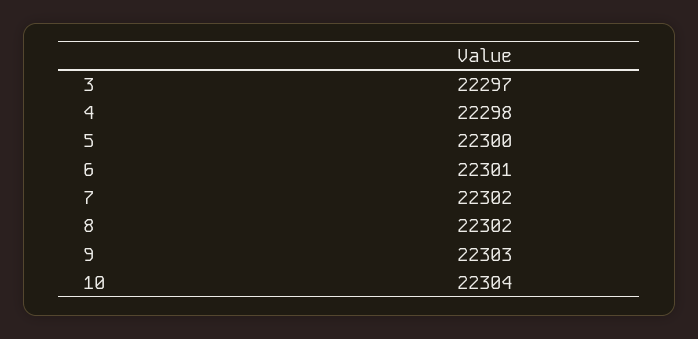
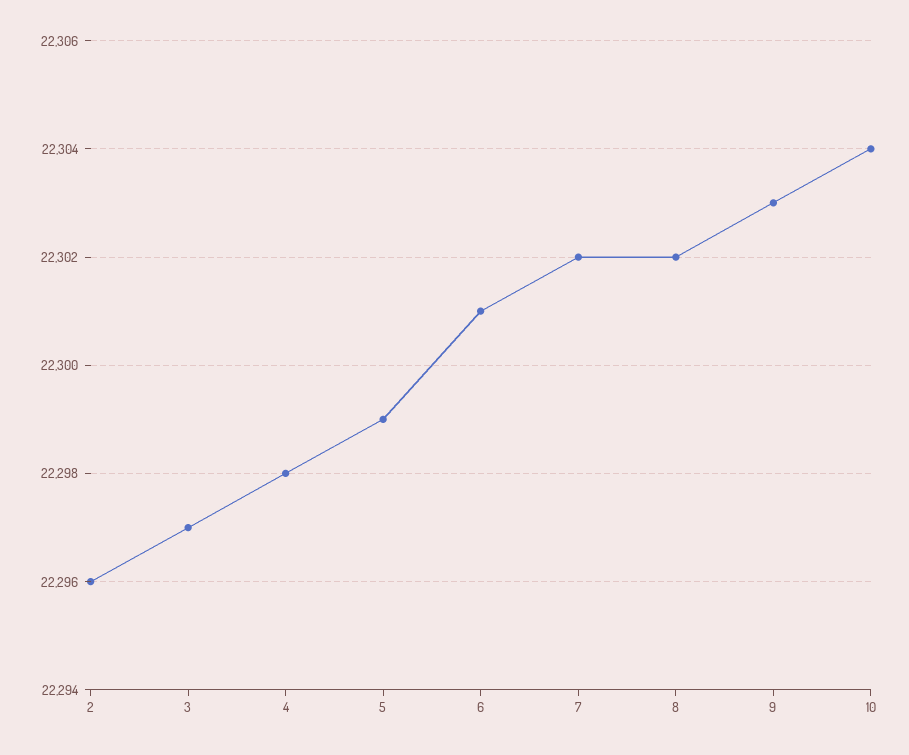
5: 22300 -> 22299
2: none -> 22296

